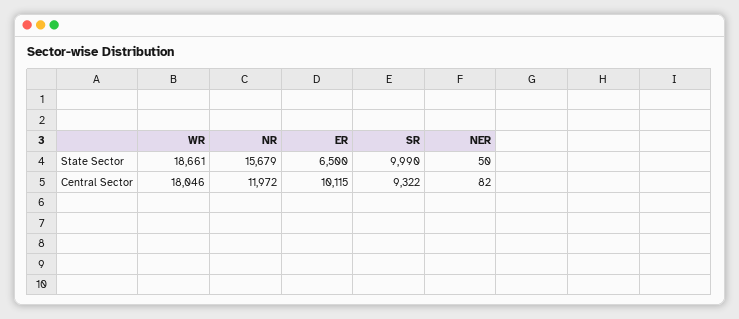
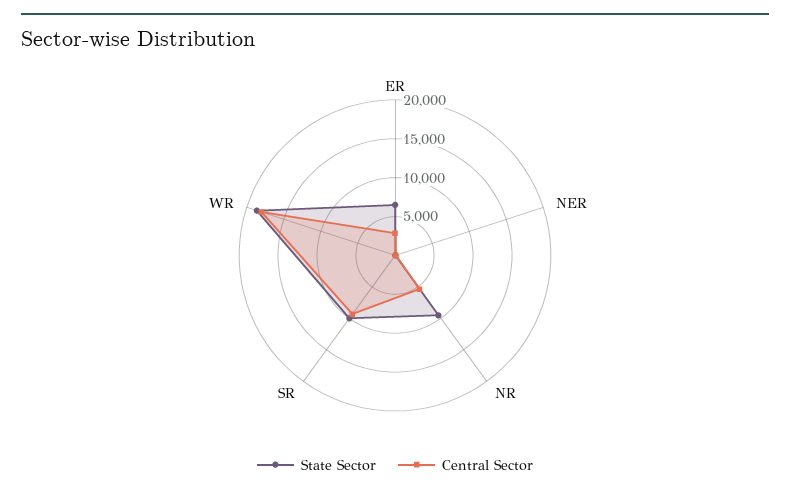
State Sector, NR: 15679 -> 10000
Central Sector, NR: 11972 -> 5000
Central Sector, ER: 10115 -> 2500

